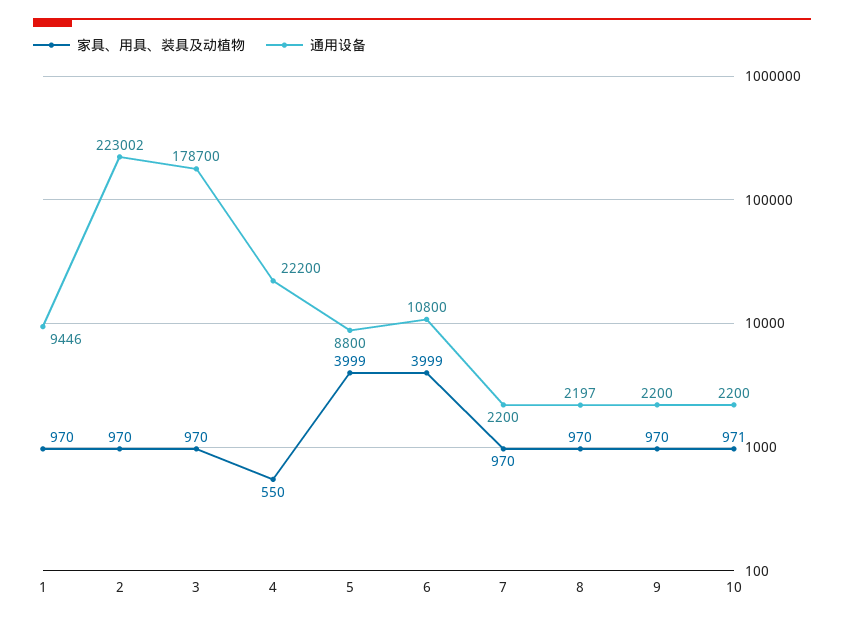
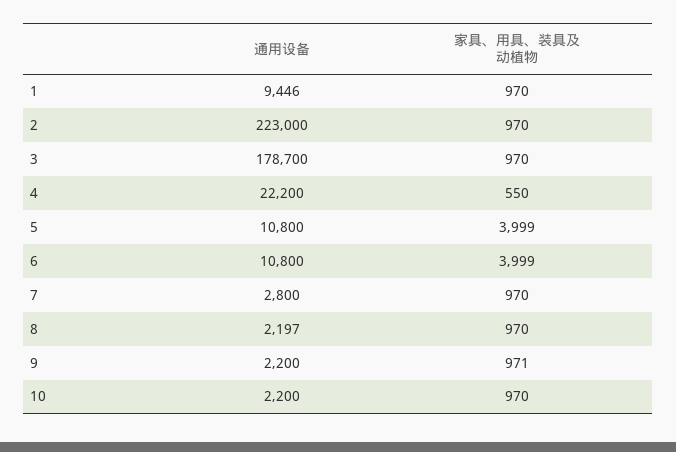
通用设备, 2: 223002 -> 223000
通用设备, 5: 8800 -> 10800
通用设备, 7: 2200 -> 2800
家具、用具、装具及动植物, 9: 970 -> 971
家具、用具、装具及动植物, 10: 971 -> 970

